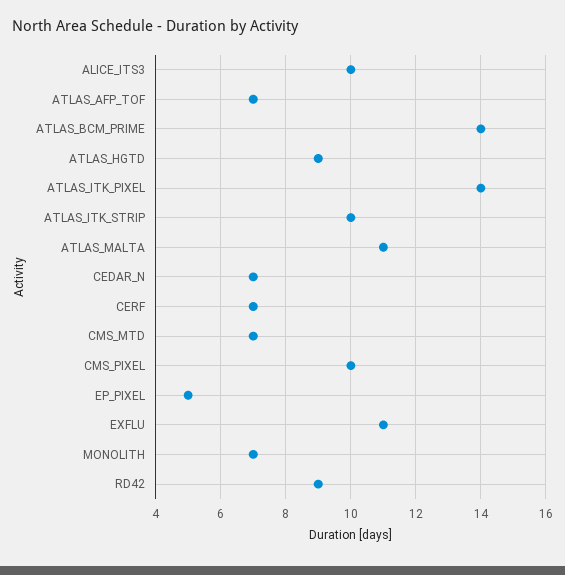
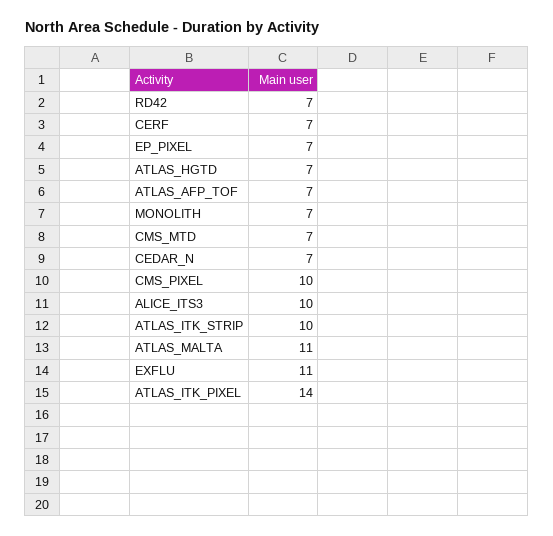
ATLAS_BCM_PRIME: 14 -> none
ATLAS_HGTD: 9 -> 7
EP_PIXEL: 5 -> 7
RD42: 9 -> 7

